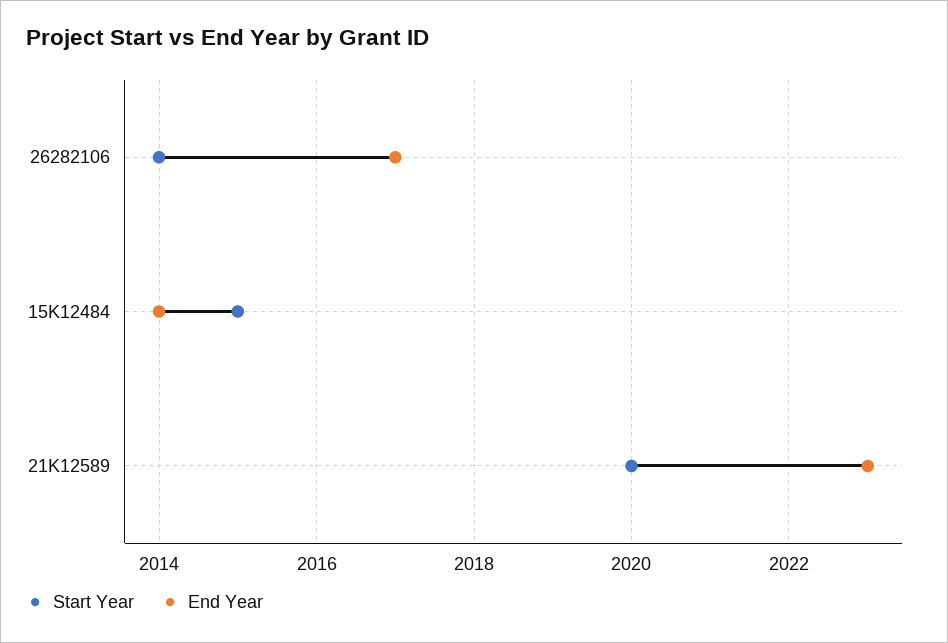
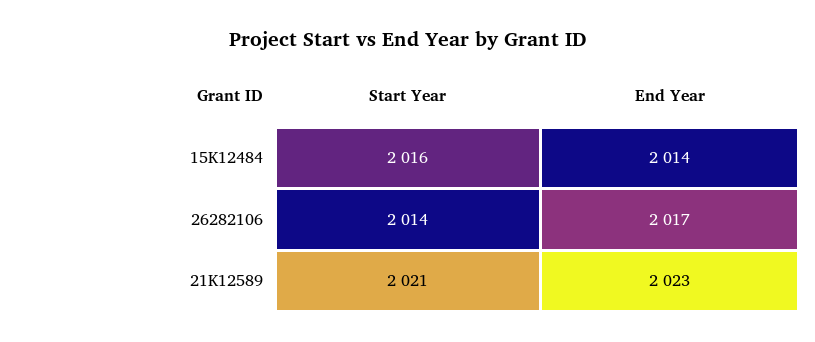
Start Year, 15K12484: 2015 -> 2016
Start Year, 21K12589: 2020 -> 2021

